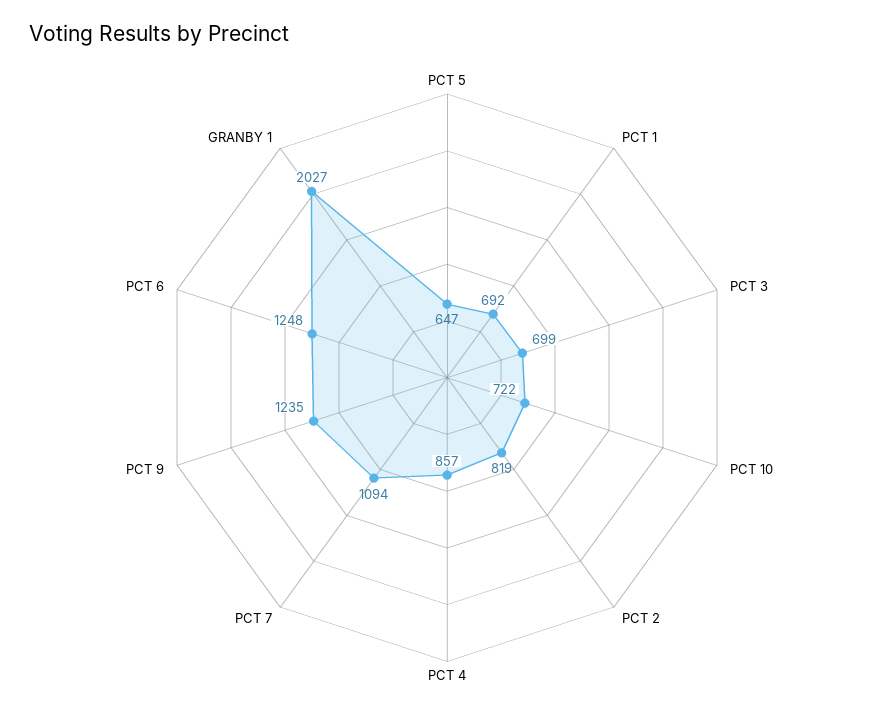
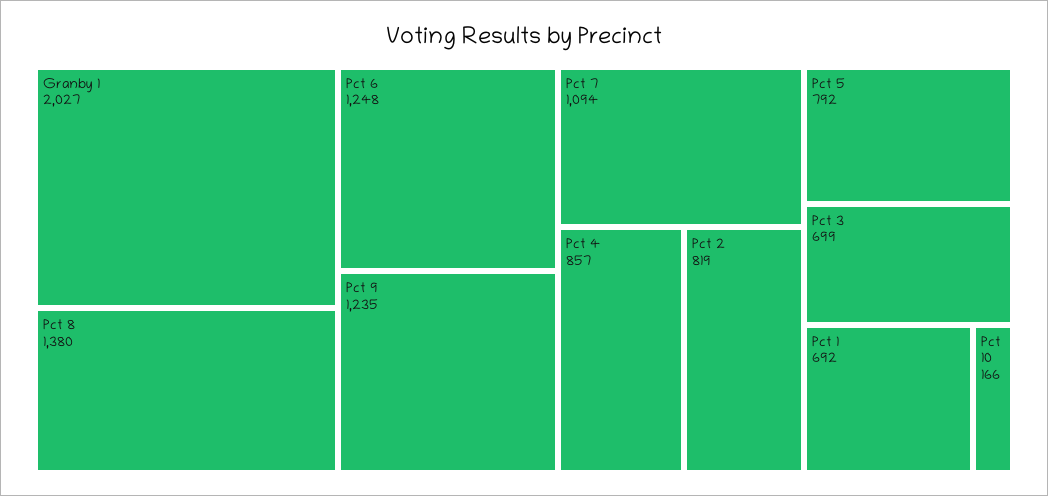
PCT 5: 647 -> 792
PCT 10: 722 -> 166
Pct 8: none -> 1380

